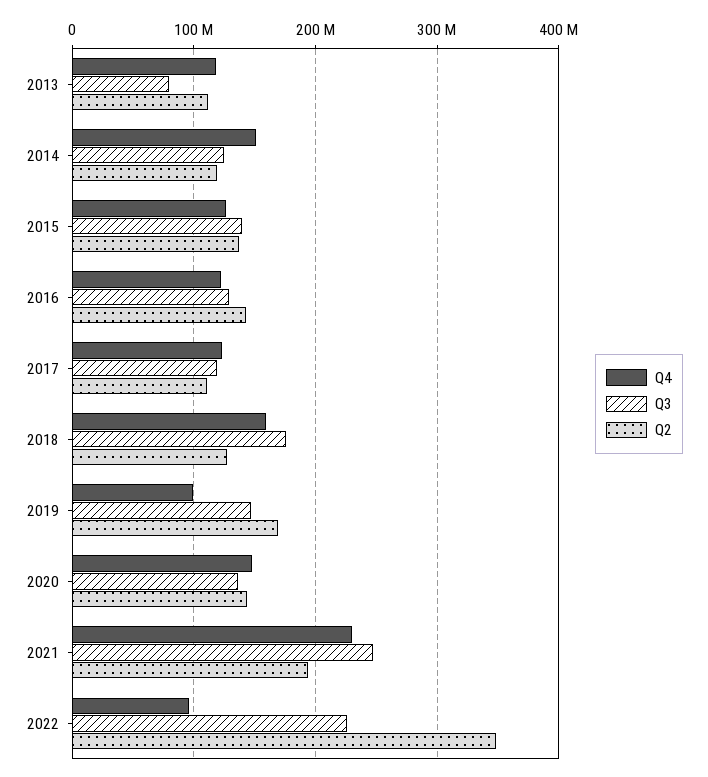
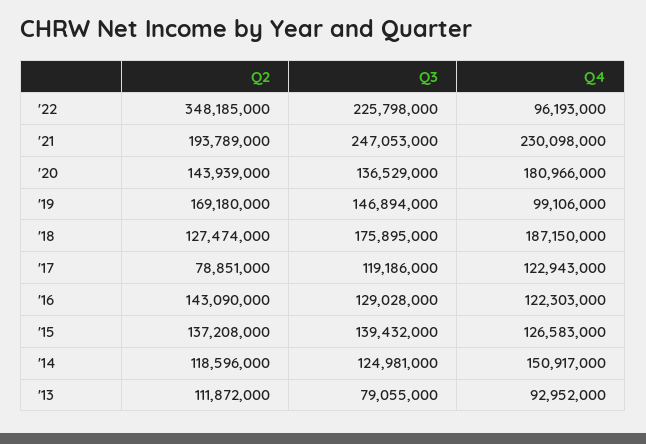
Q4, 2013: 120000000 -> 92952000
Q2, 2017: 110000000 -> 78851000
Q4, 2018: 160000000 -> 187150000
Q4, 2020: 150000000 -> 180966000

